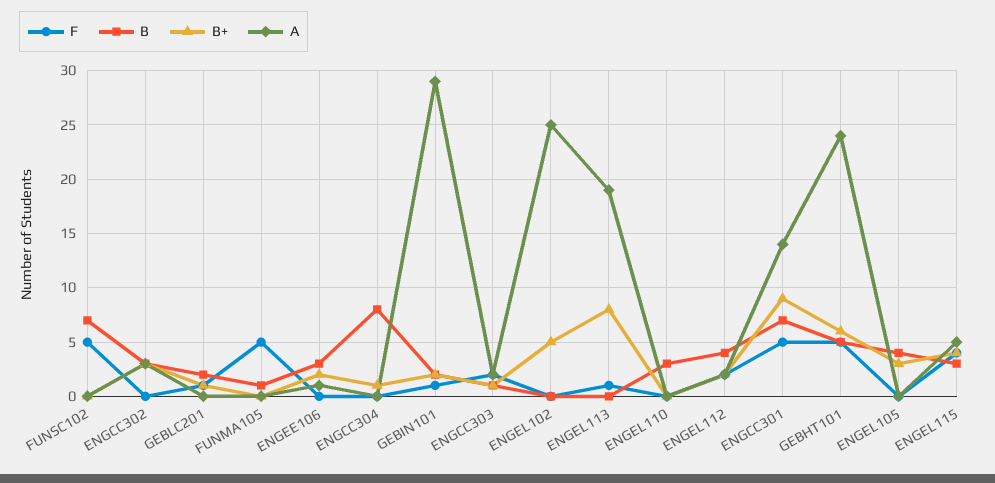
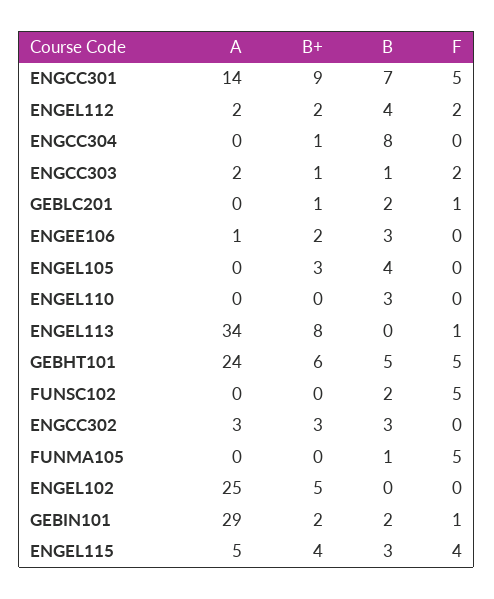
B, FUNSC102: 7 -> 2
A, ENGEL113: 19 -> 34

